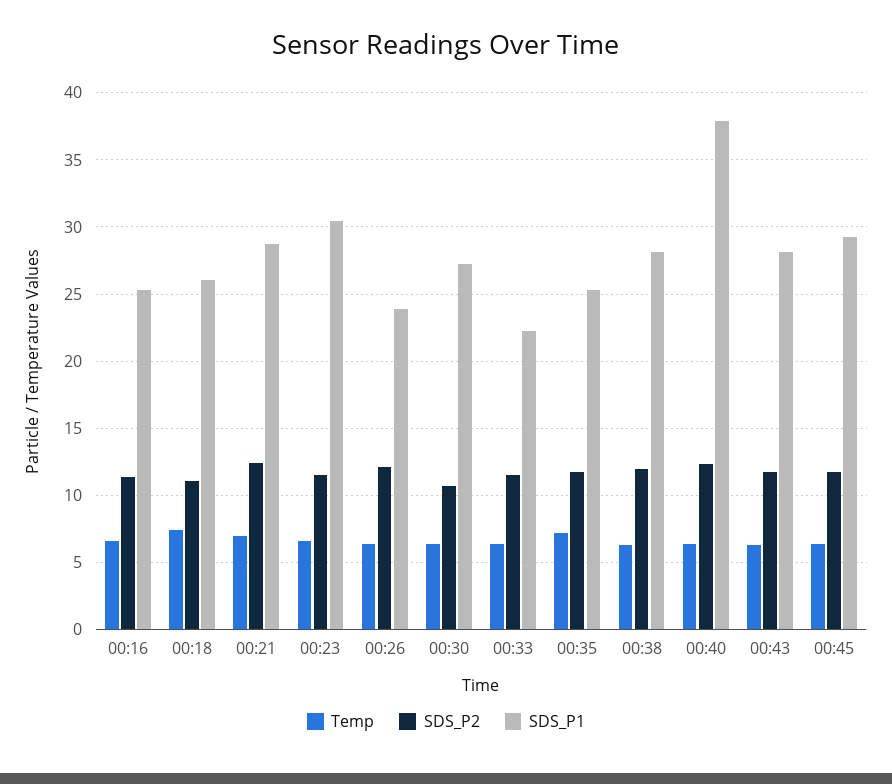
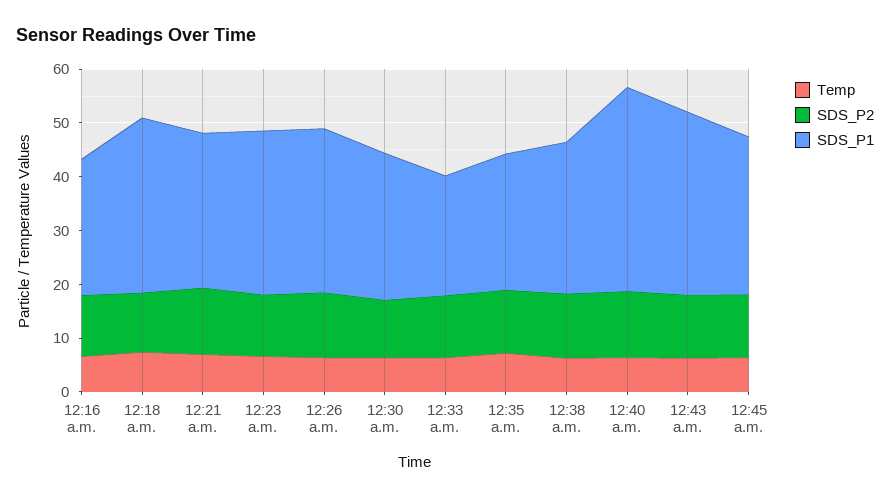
SDS_P1, 00:18: 26 -> 32
SDS_P1, 00:26: 24 -> 30
SDS_P1, 00:43: 28 -> 34

